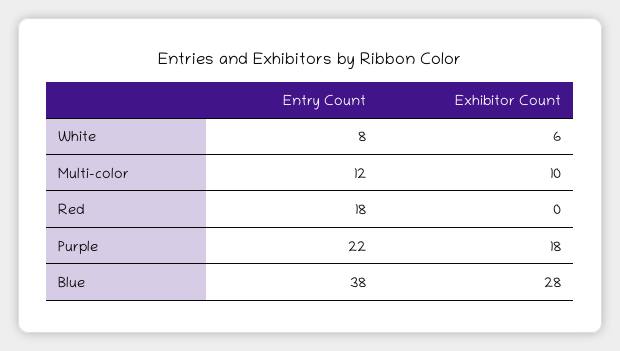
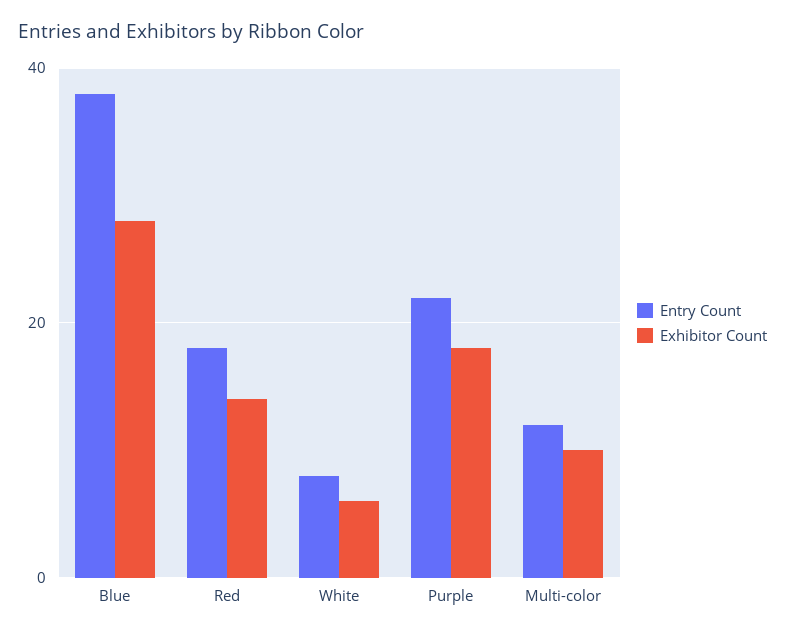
Exhibitor Count, Red: 0 -> 15

